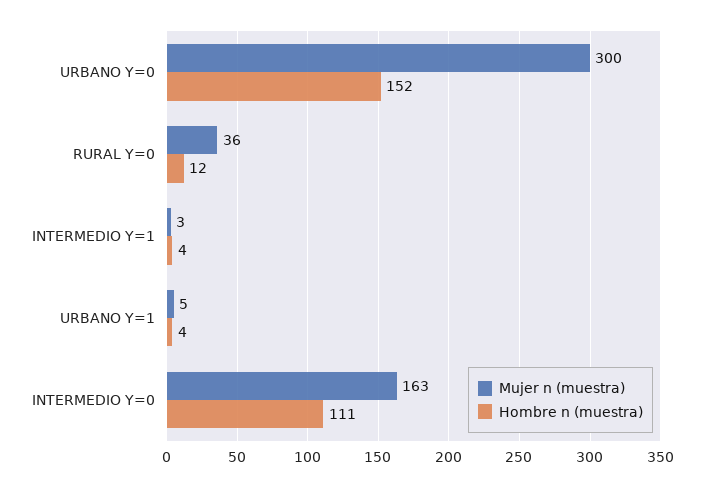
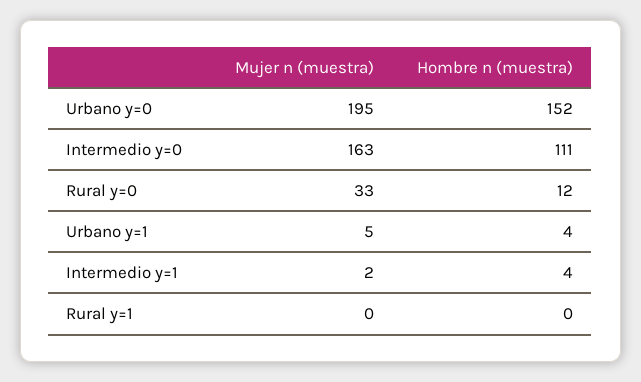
Mujer n (muestra), URBANO Y=0: 300 -> 195
Mujer n (muestra), RURAL Y=0: 36 -> 33
Mujer n (muestra), INTERMEDIO Y=1: 3 -> 2
Mujer n (muestra), Rural y=1: none -> 0
Hombre n (muestra), Rural y=1: none -> 0

